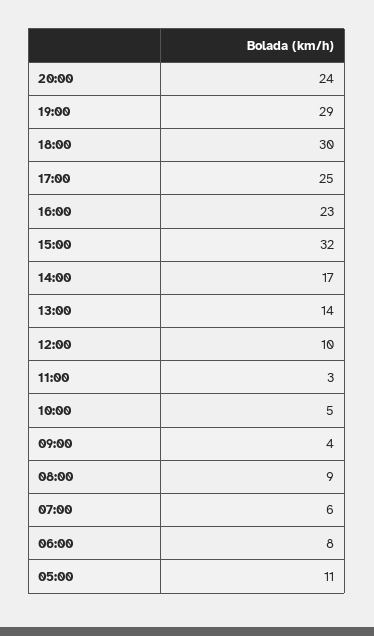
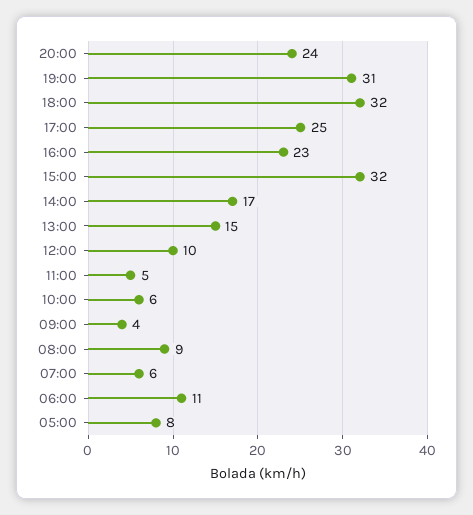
19:00: 29 -> 31
18:00: 30 -> 32
13:00: 14 -> 15
11:00: 3 -> 5
10:00: 5 -> 6
06:00: 8 -> 11
05:00: 11 -> 8

